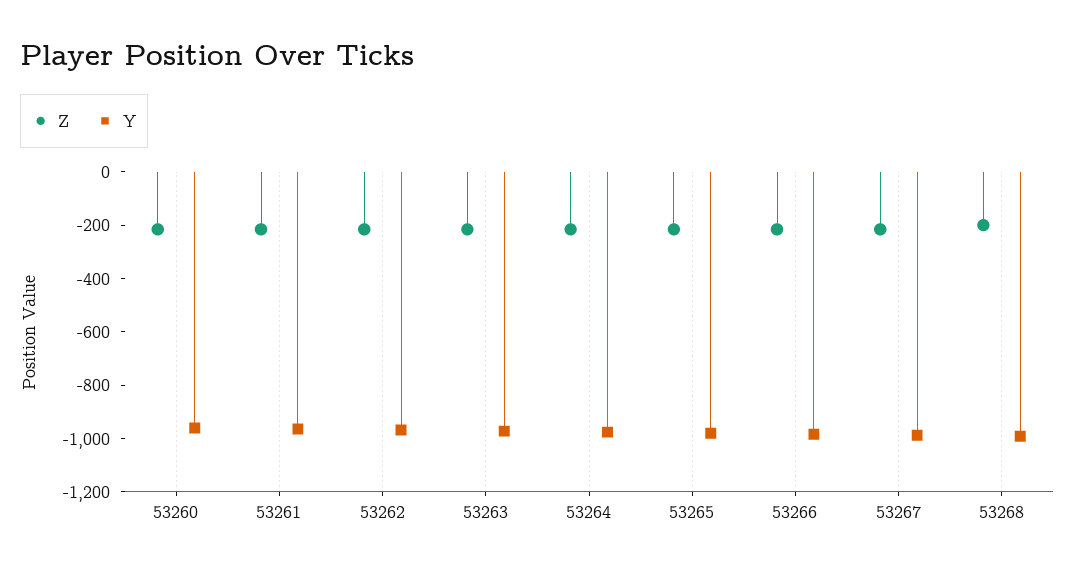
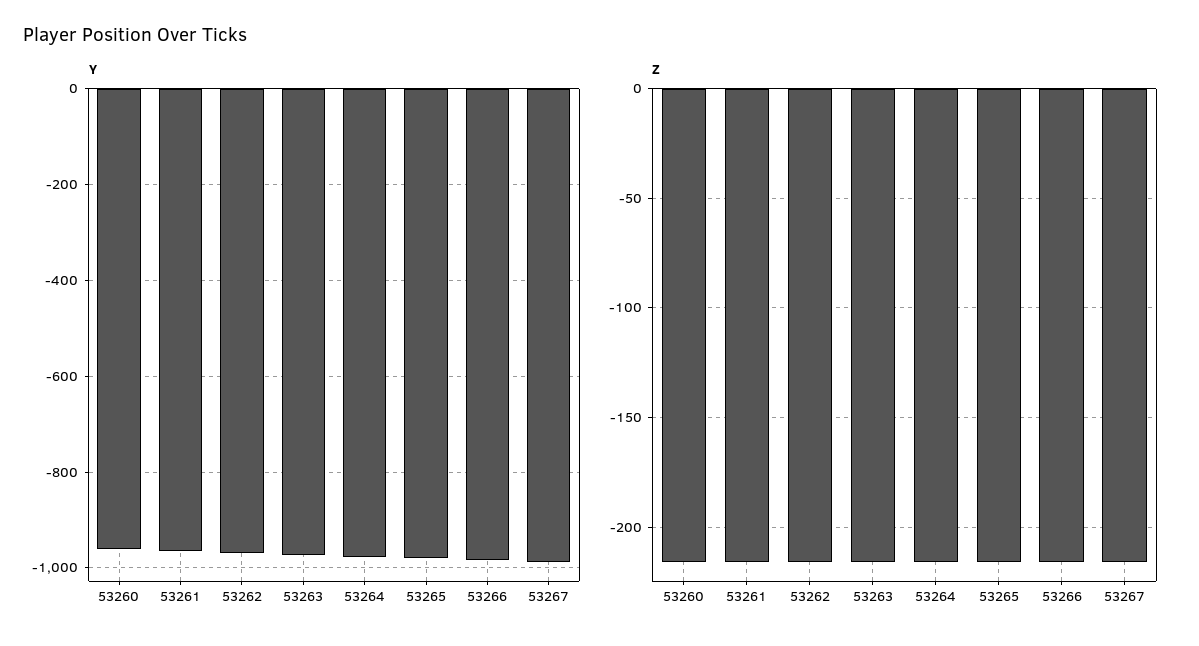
Z, 53268: -200 -> none
Y, 53268: -1000 -> none

